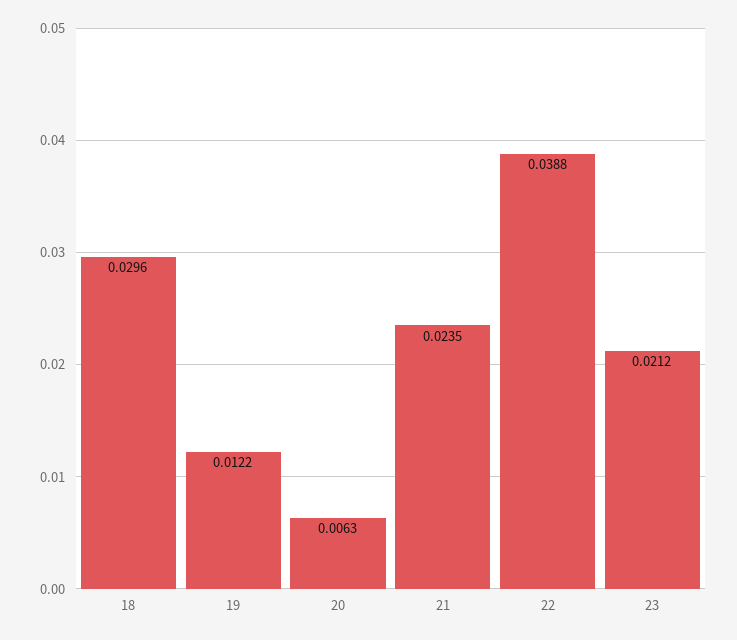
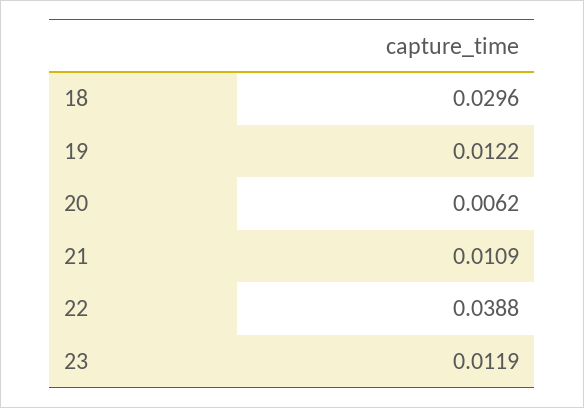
20: 0.0063 -> 0.0062
21: 0.0235 -> 0.0109
23: 0.0212 -> 0.0119

